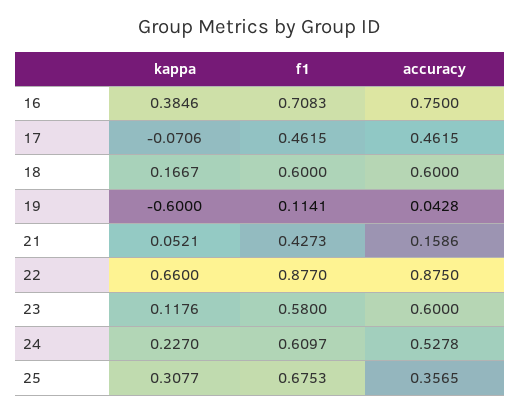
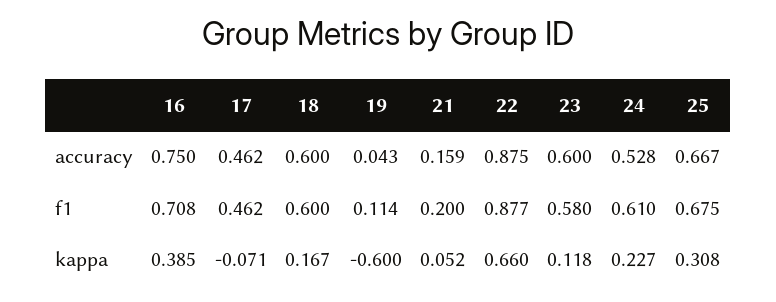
f1, 21: 0.4273 -> 0.2
accuracy, 25: 0.3565 -> 0.667

